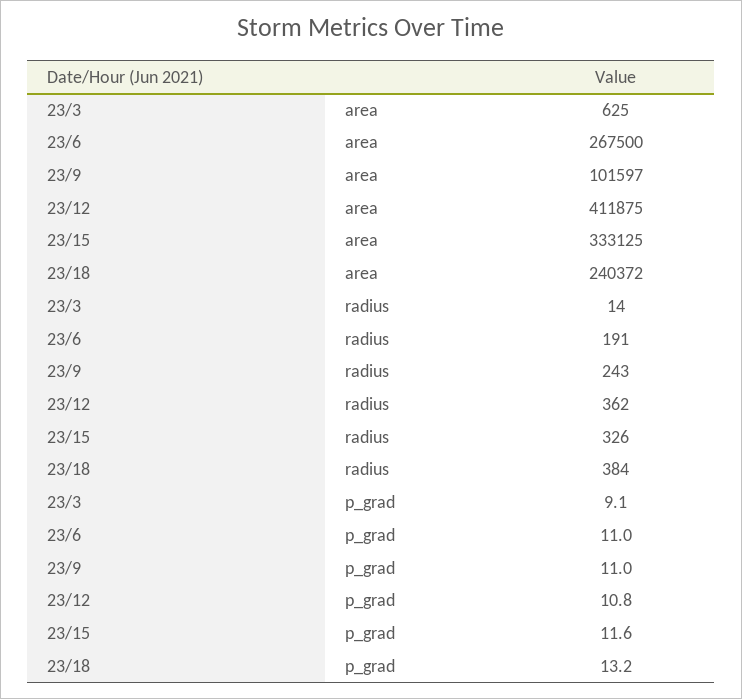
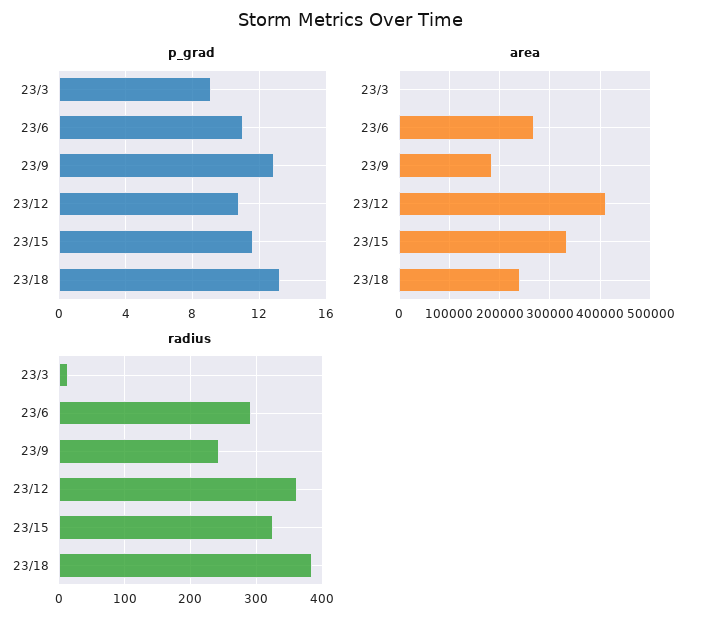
area, 23/9: 101597 -> 180000
radius, 23/6: 191 -> 290
p_grad, 23/9: 11 -> 13

